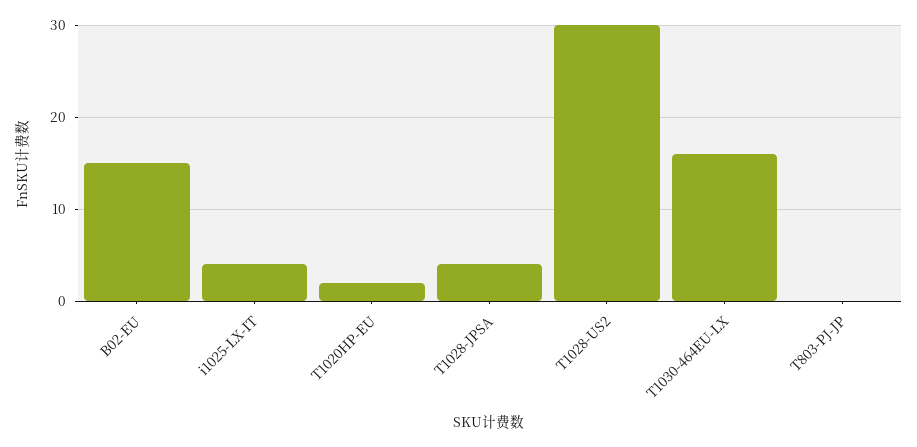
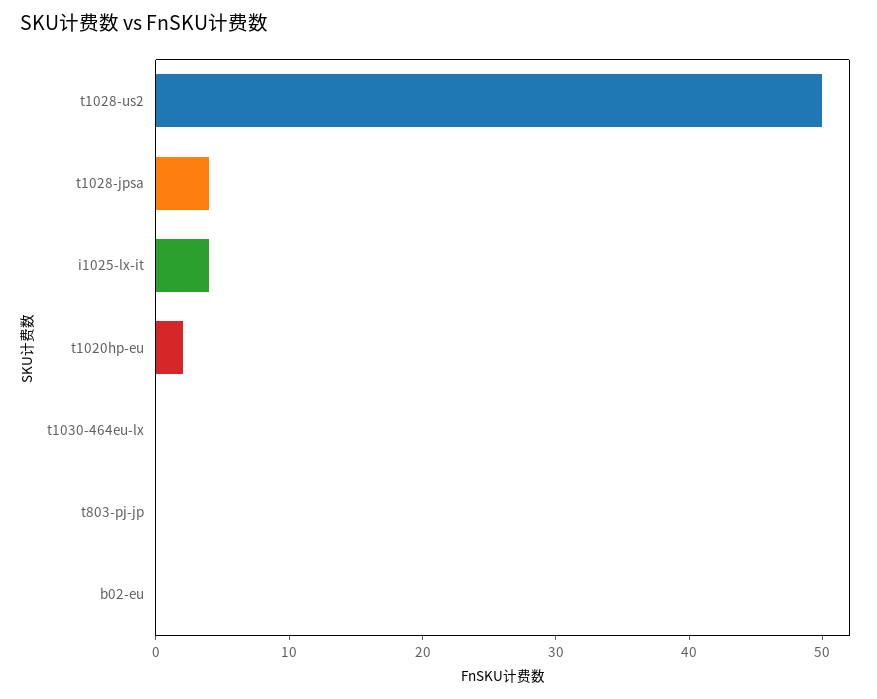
B02-EU: 15 -> 0
T1028-US2: 30 -> 50
T1030-464EU-LX: 16 -> 0

